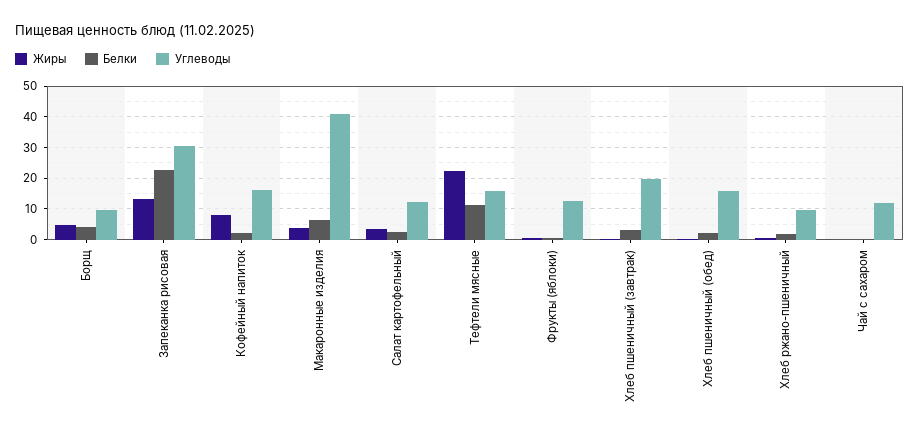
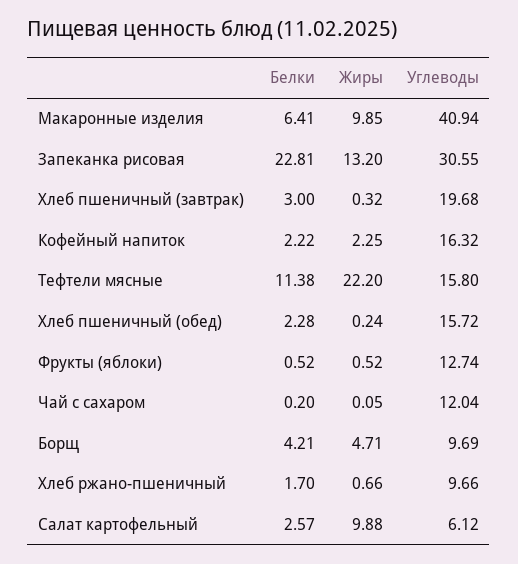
Жиры, Кофейный напиток: 8 -> 2.25
Жиры, Макаронные изделия: 4 -> 9.85
Жиры, Салат картофельный: 4 -> 9.88
Углеводы, Салат картофельный: 12 -> 6.12

